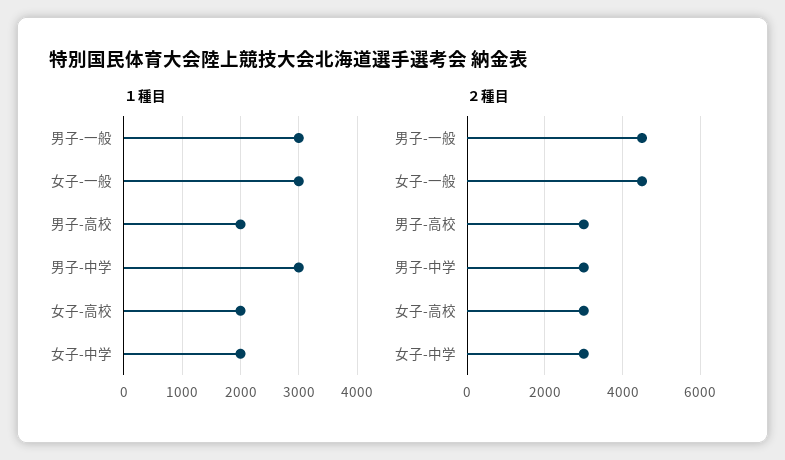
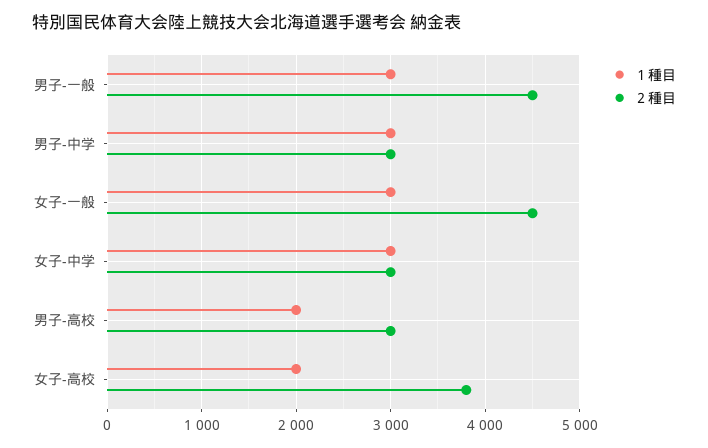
１種目, 女子-中学: 2000 -> 3000
２種目, 女子-高校: 3000 -> 3800

